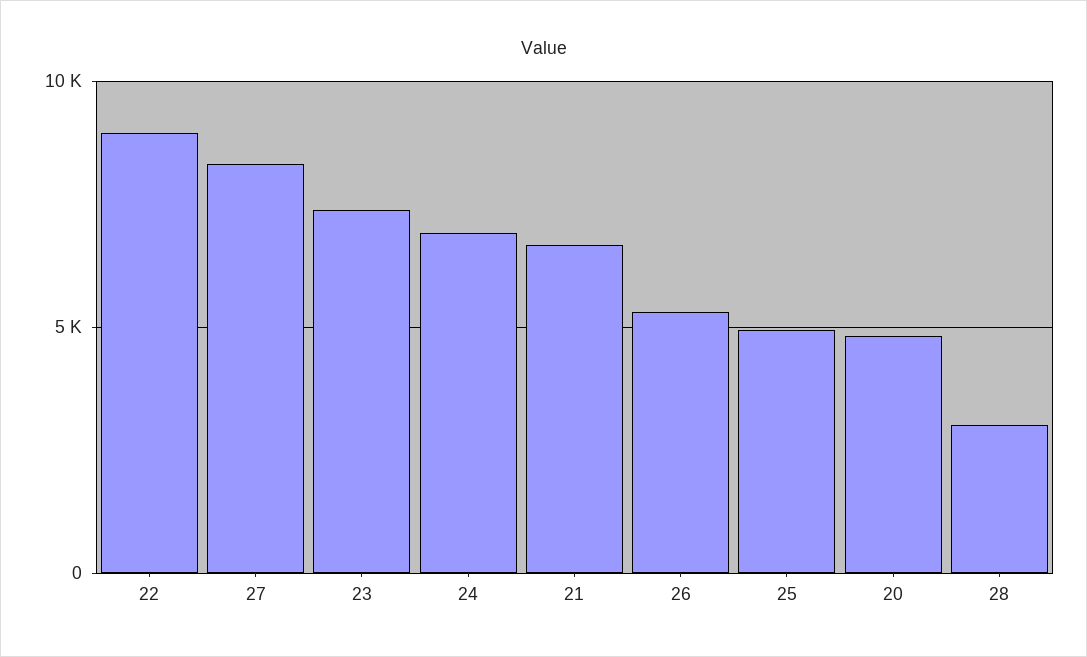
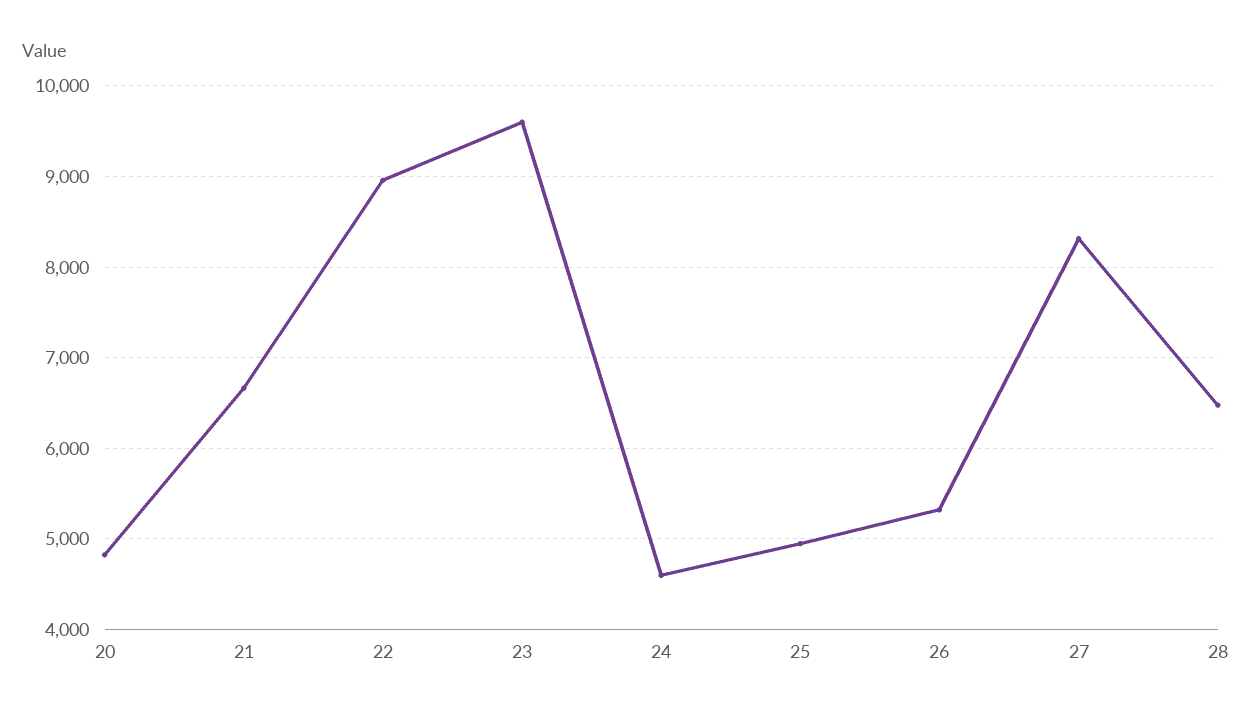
23: 7500 -> 9600
24: 7000 -> 4600
28: 3000 -> 6500

